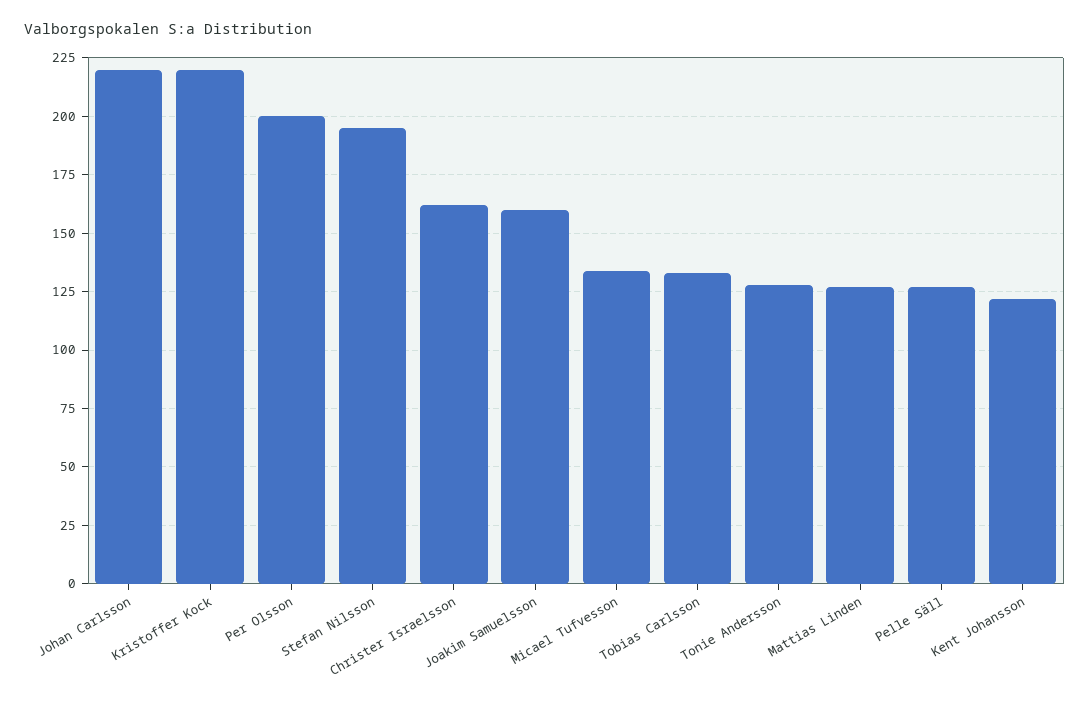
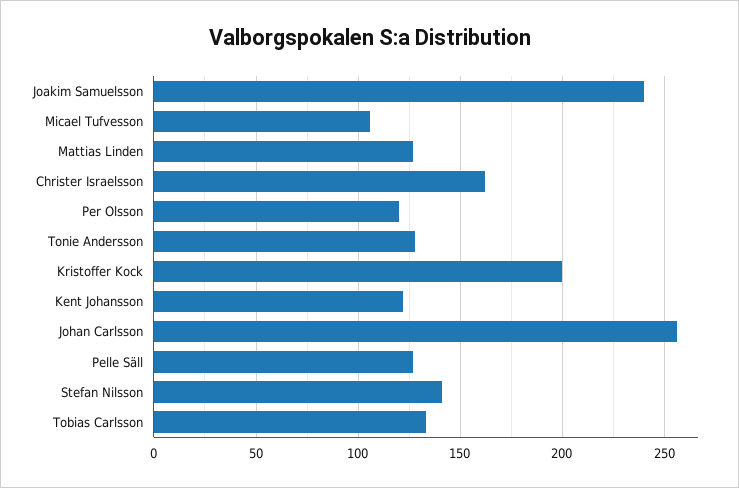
Johan Carlsson: 220 -> 255
Kristoffer Kock: 220 -> 200
Per Olsson: 200 -> 120
Stefan Nilsson: 195 -> 140
Joakim Samuelsson: 160 -> 240
Micael Tufvesson: 135 -> 105

